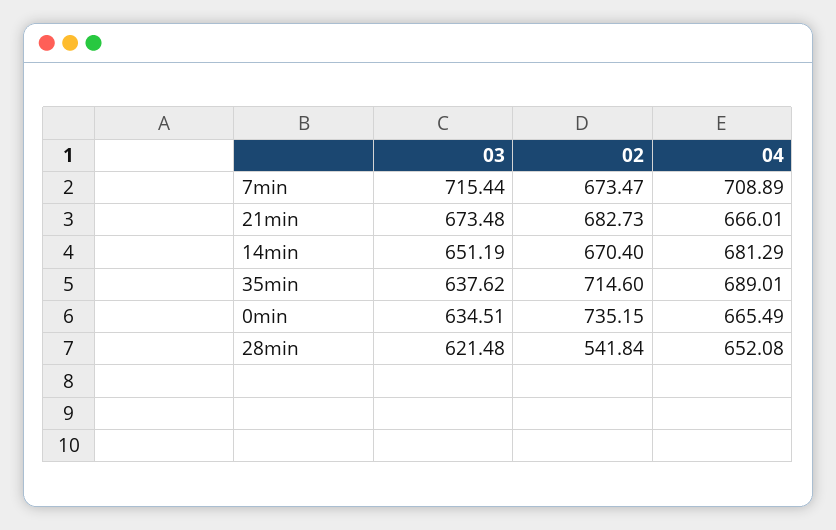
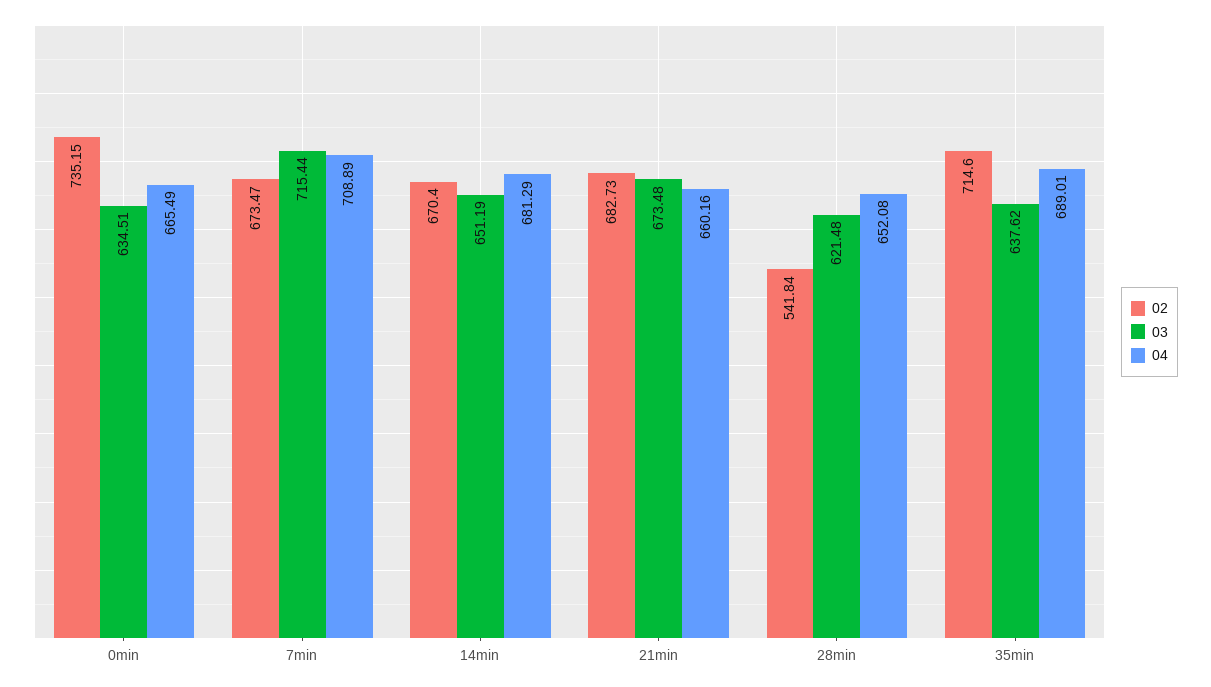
04, 21min: 666.01 -> 660.16

